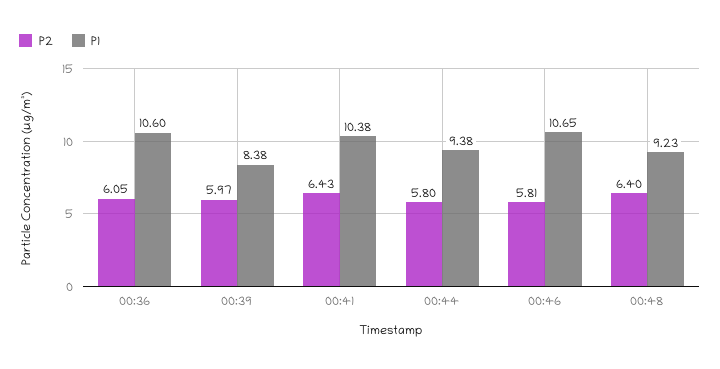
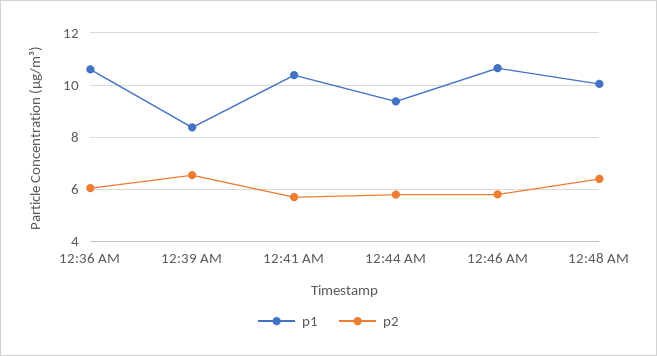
P2, 00:39: 5.97 -> 6.5
P2, 00:41: 6.43 -> 5.75
P1, 00:48: 9.23 -> 10

